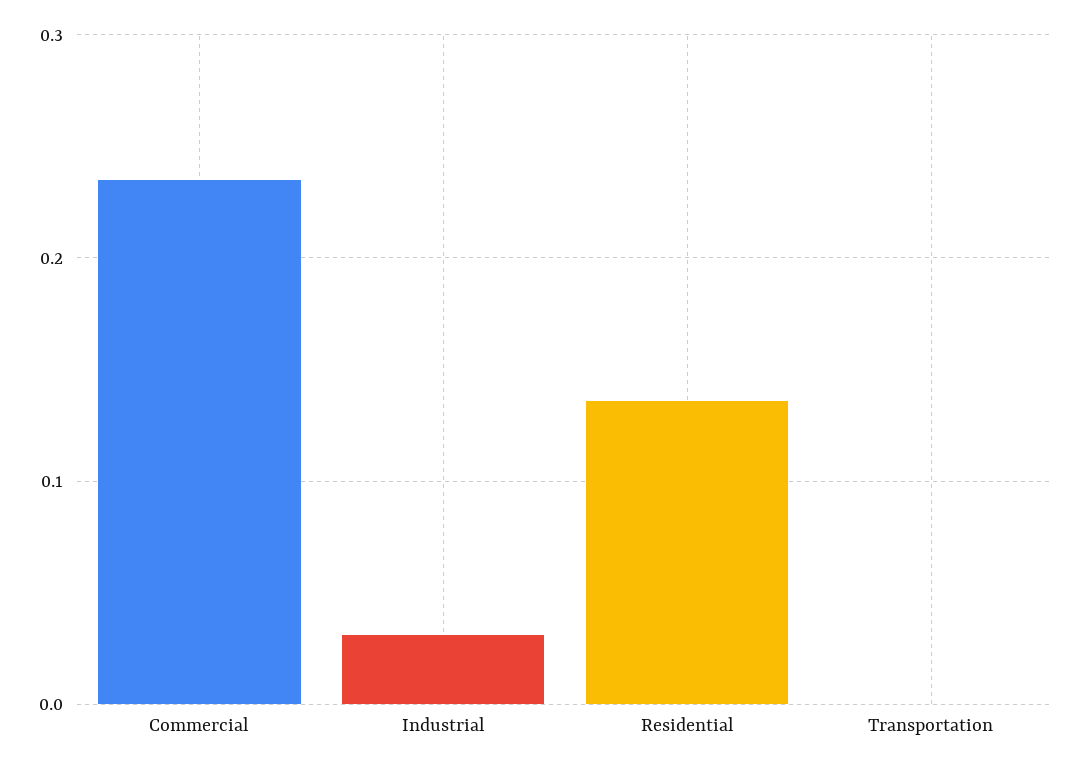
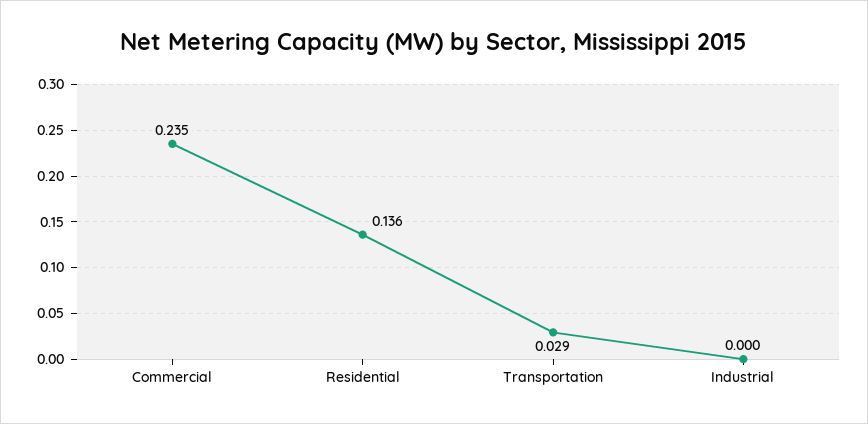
Industrial: 0.03 -> 0
Transportation: 0 -> 0.029

